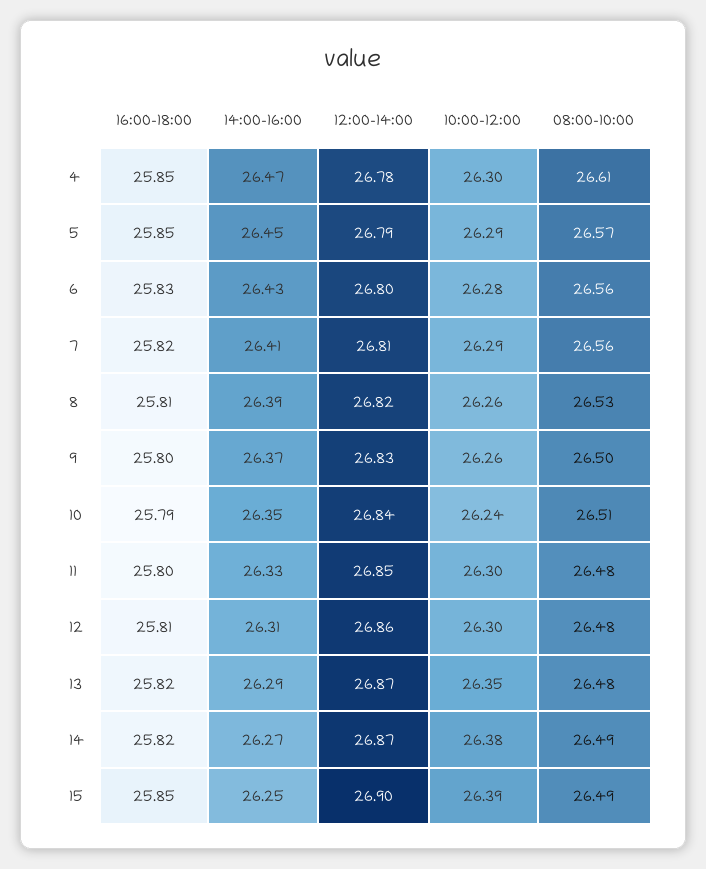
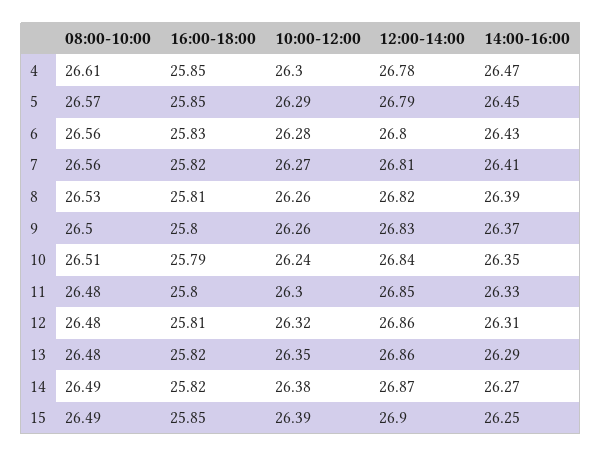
10:00-12:00, 7: 26.29 -> 26.27
10:00-12:00, 12: 26.3 -> 26.32
12:00-14:00, 13: 26.87 -> 26.86

